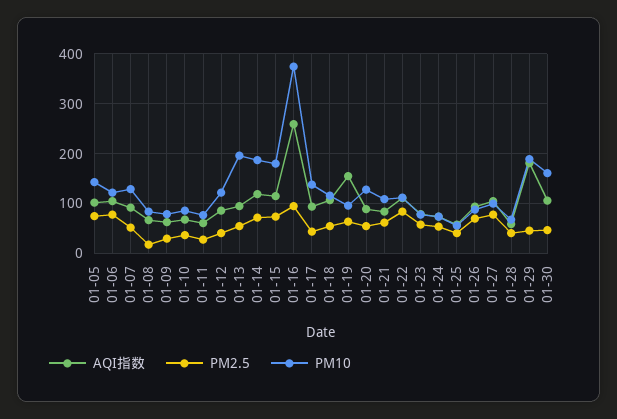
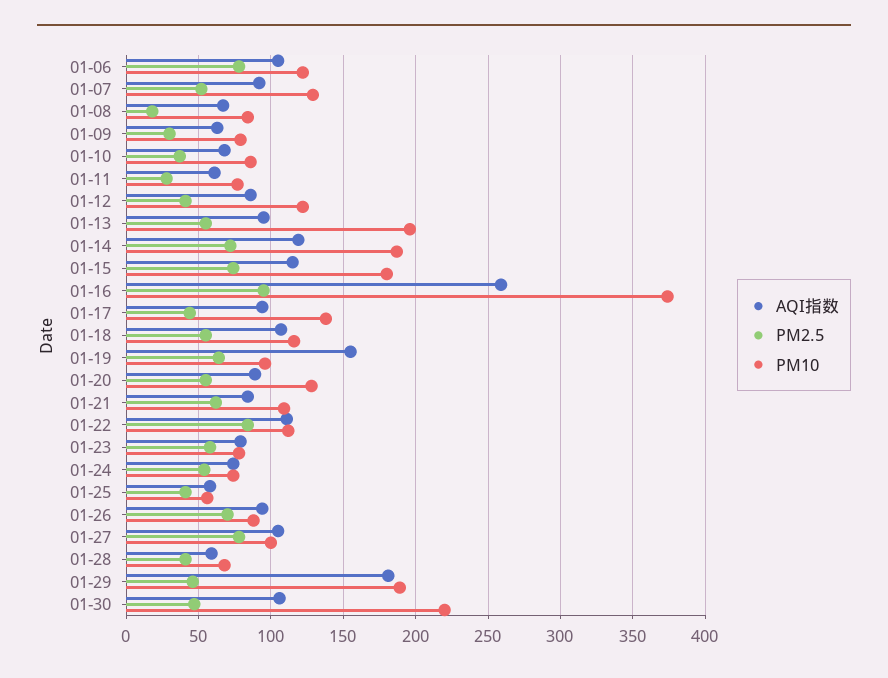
AQI指数, 01-05: 100 -> none
PM2.5, 01-05: 80 -> none
PM10, 01-05: 140 -> none
PM10, 01-30: 160 -> 220

